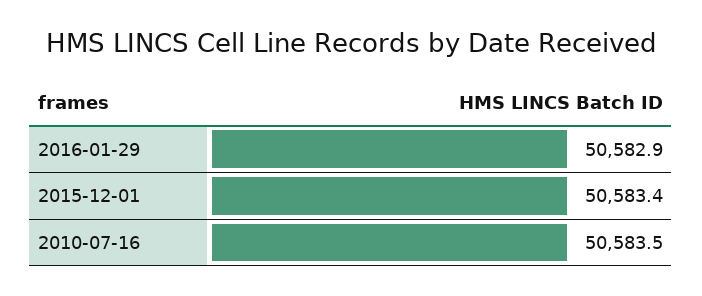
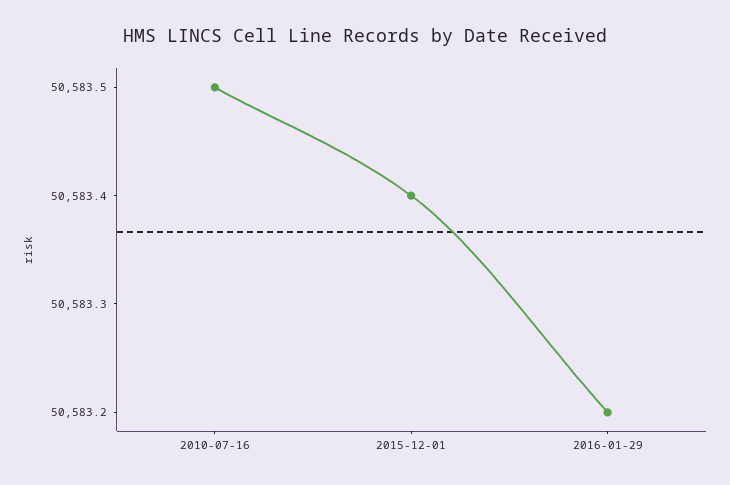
2016-01-29: 50582.9 -> 50583.2

